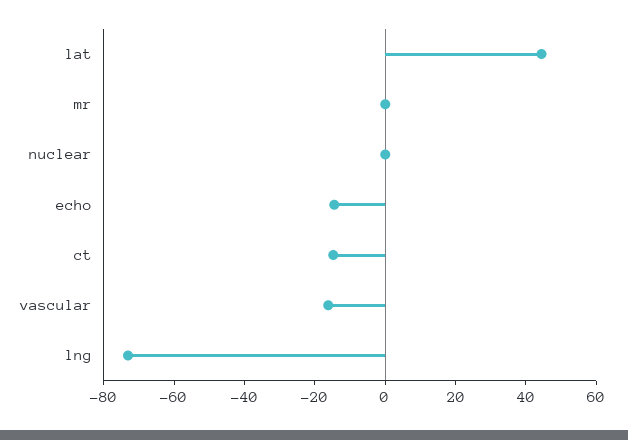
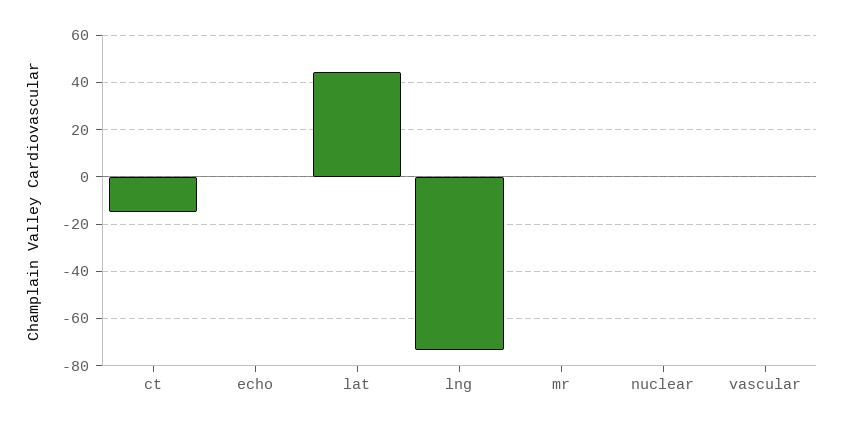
echo: -15 -> 0
vascular: -15 -> 0

